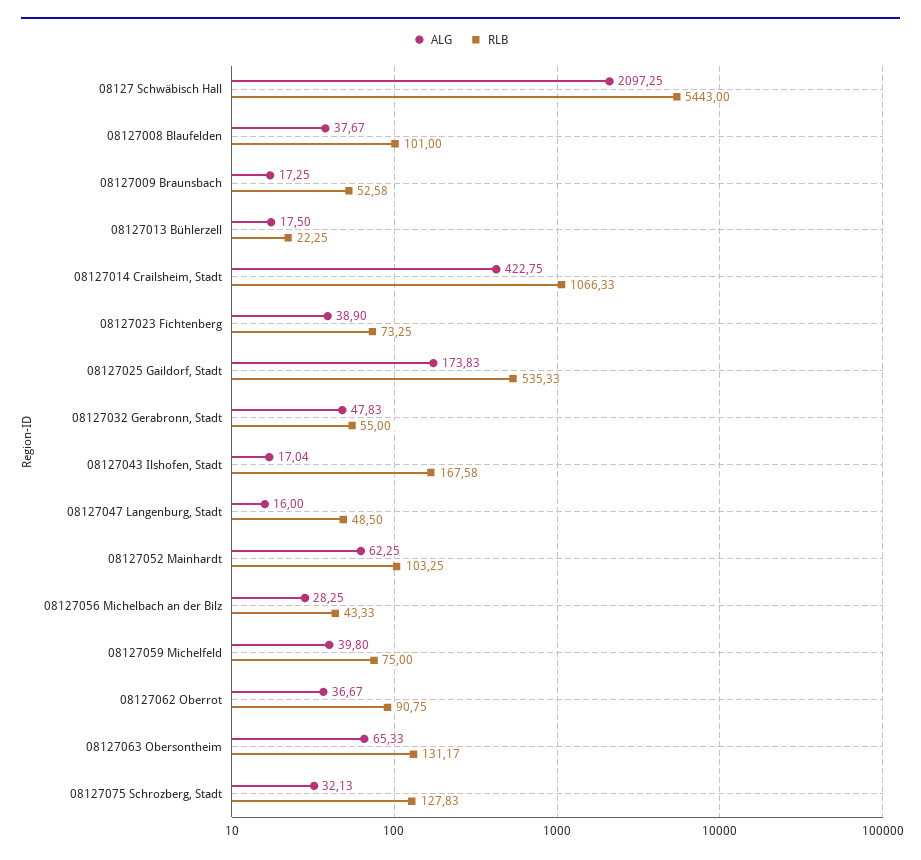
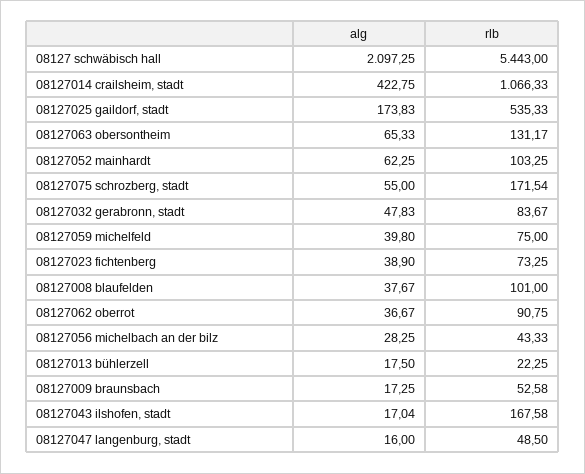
RLB, 08127032 Gerabronn, Stadt: 55 -> 83.67
ALG, 08127075 Schrozberg, Stadt: 32.13 -> 55
RLB, 08127075 Schrozberg, Stadt: 127.83 -> 171.54

